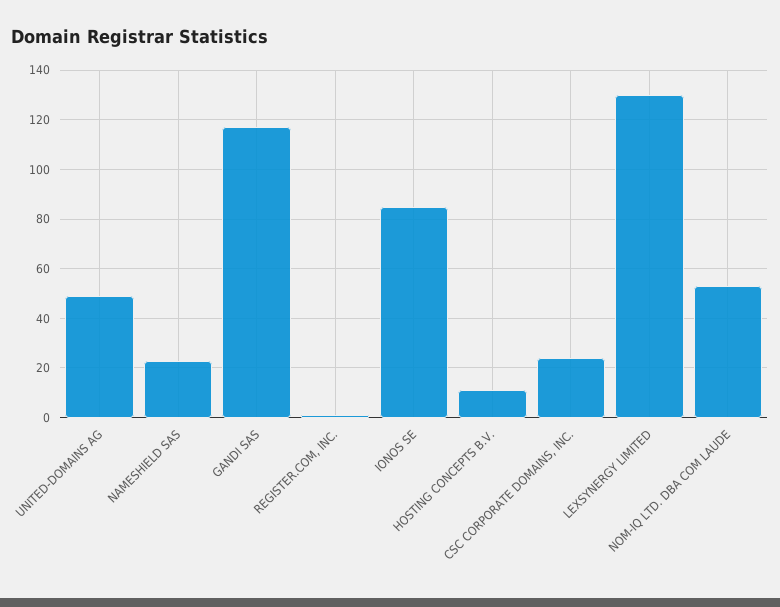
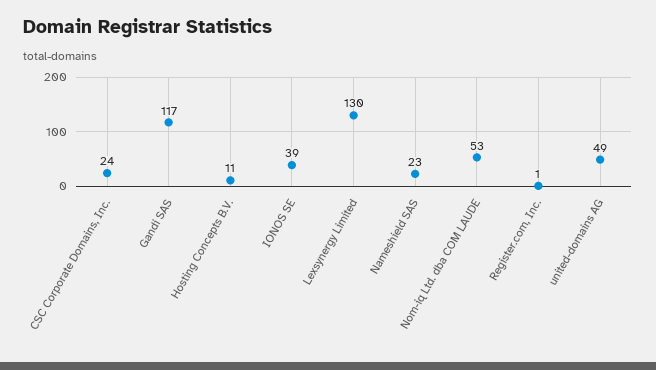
IONOS SE: 85 -> 39

